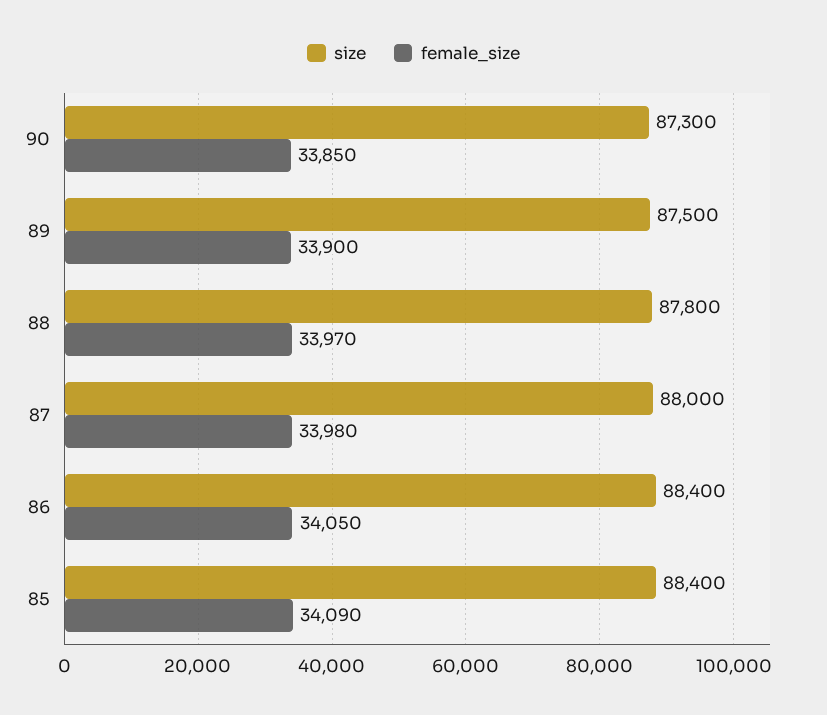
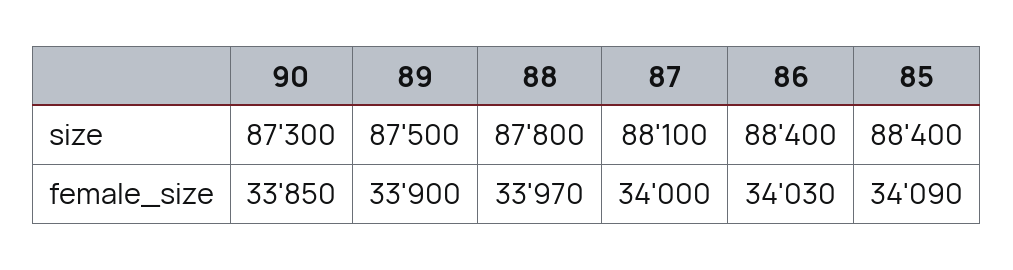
size, 87: 88000 -> 88100
female_size, 87: 33980 -> 34000
female_size, 86: 34050 -> 34030

